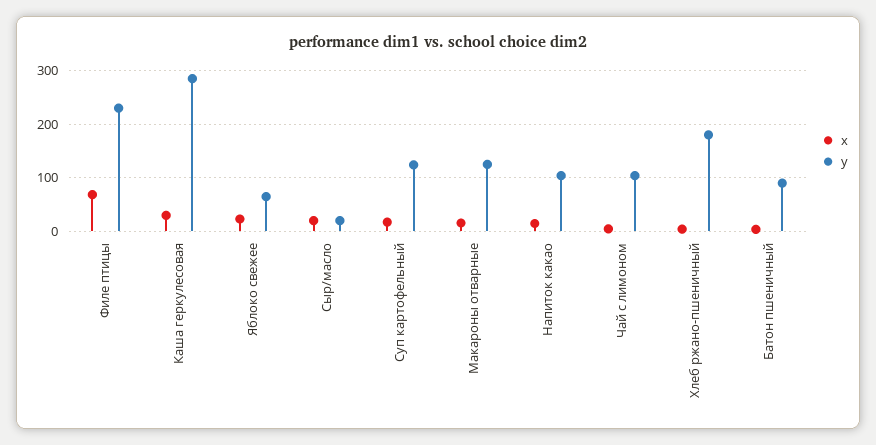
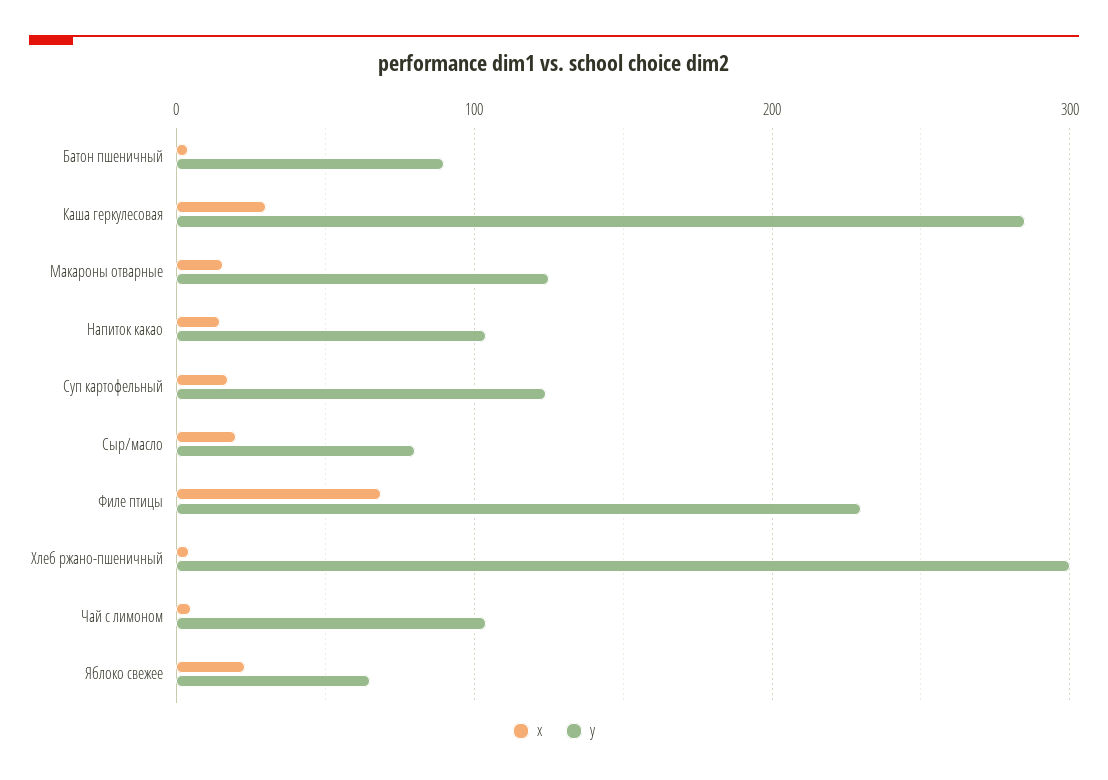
y, Сыр/масло: 20 -> 80
y, Хлеб ржано-пшеничный: 180 -> 300

